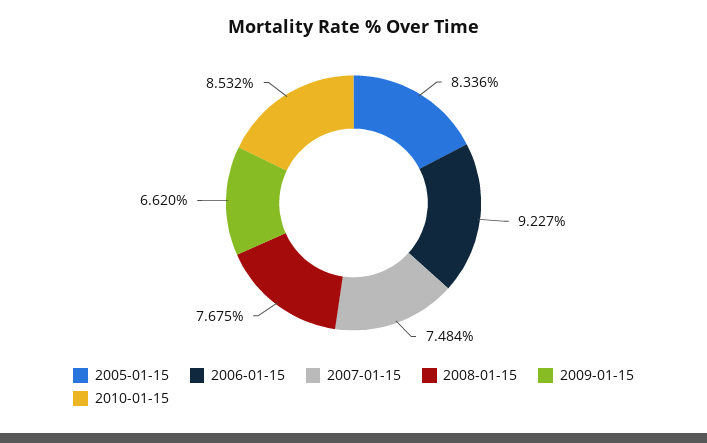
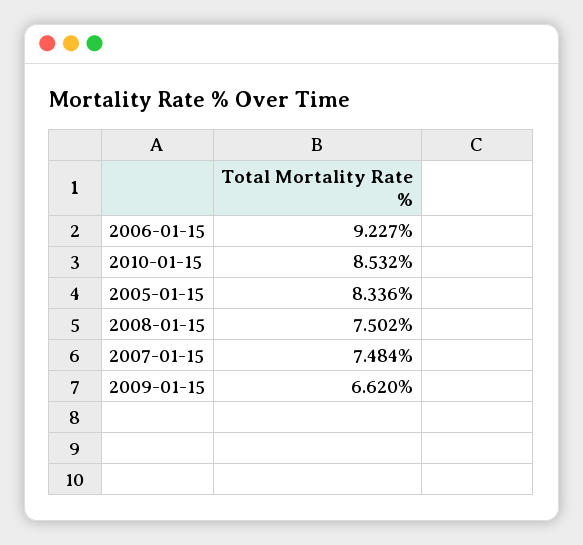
2008-01-15: 7.675 -> 7.502

